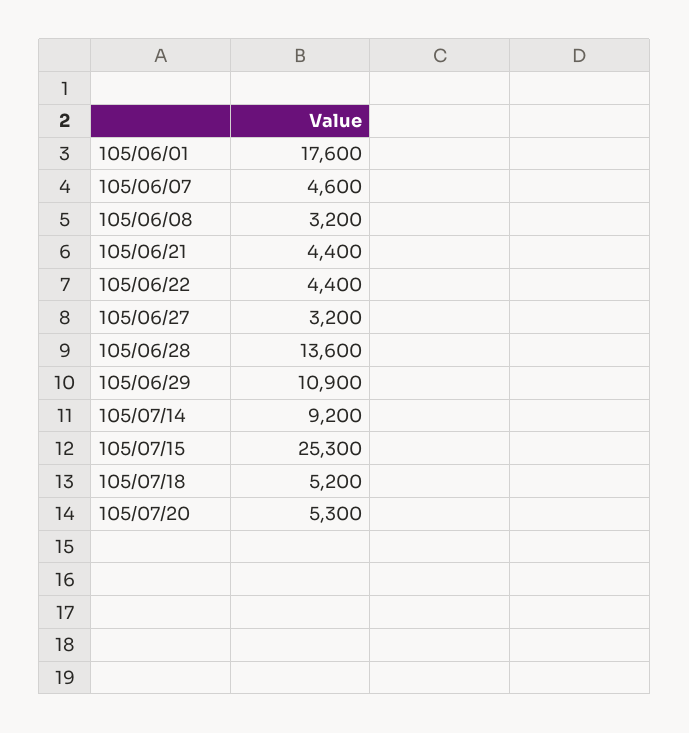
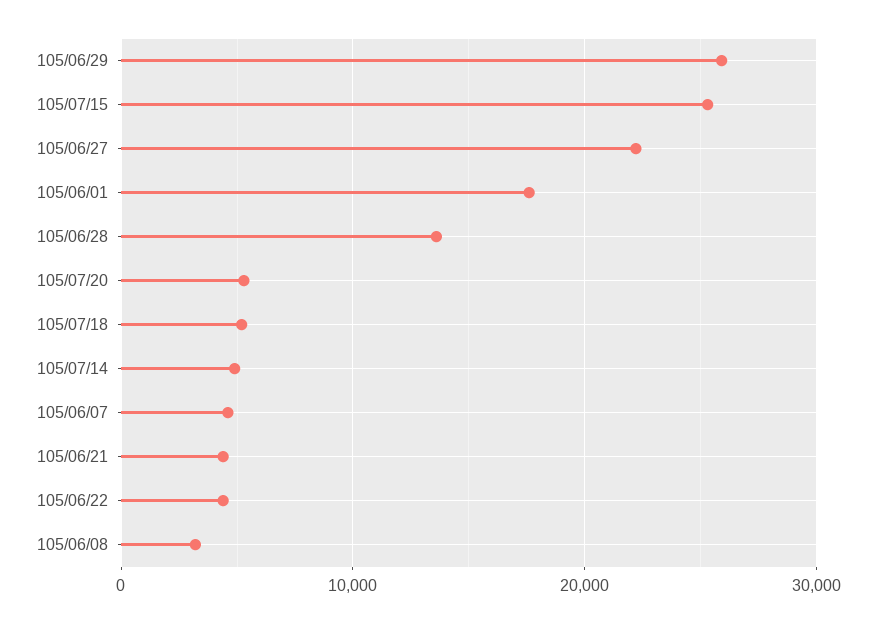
105/06/27: 3200 -> 22000
105/06/29: 10900 -> 26000
105/07/14: 9200 -> 5000

